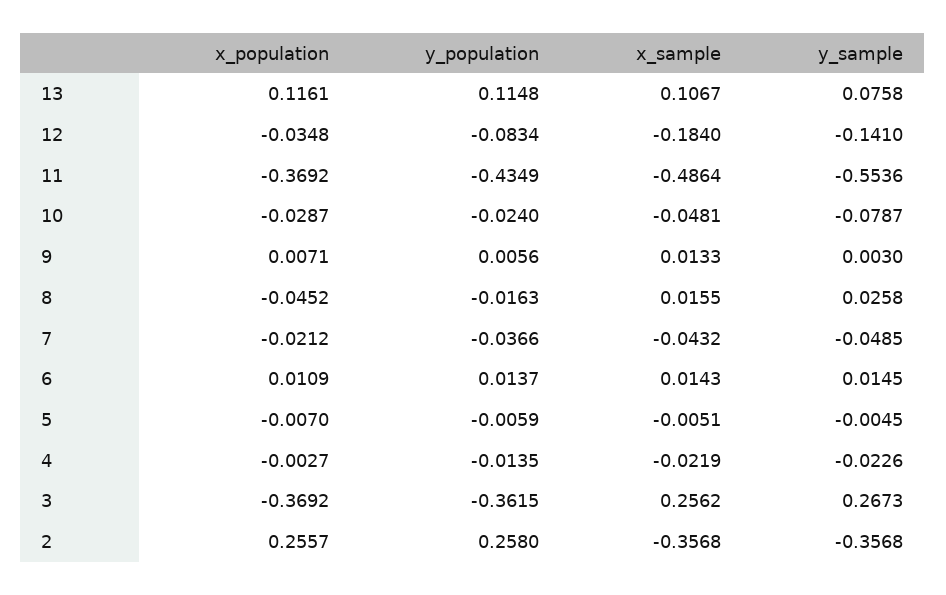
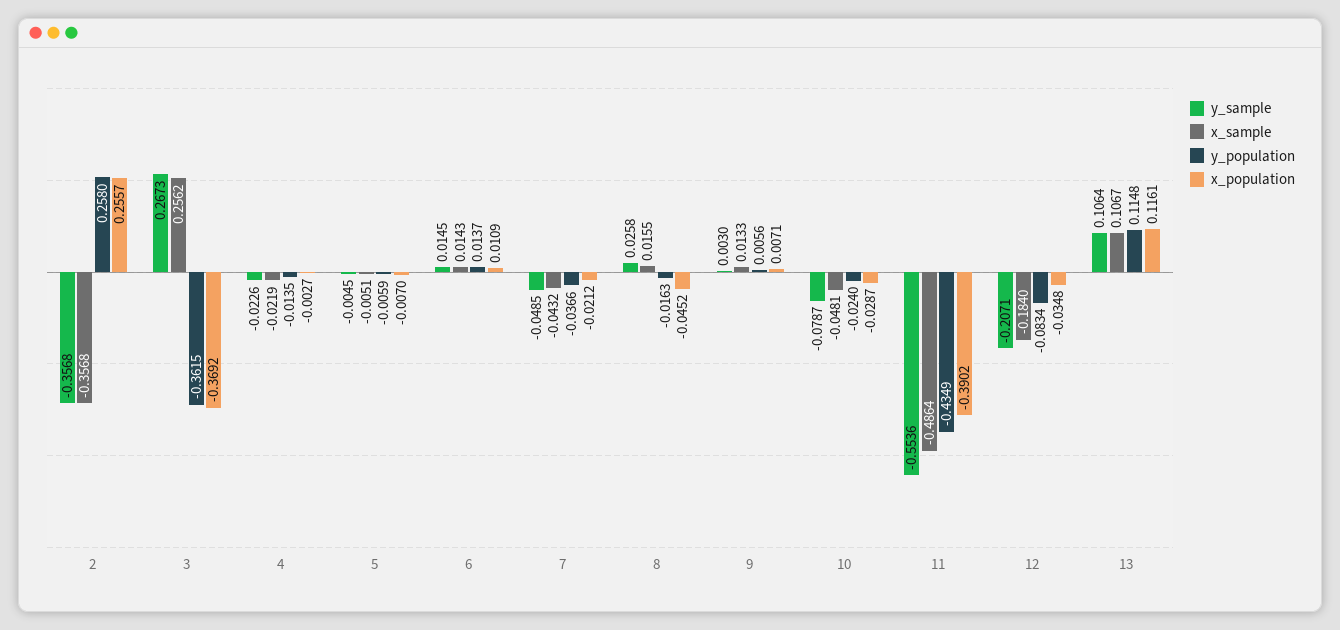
y_sample, 13: 0.0758 -> 0.1064
y_sample, 12: -0.141 -> -0.2071
x_population, 11: -0.3692 -> -0.3902

